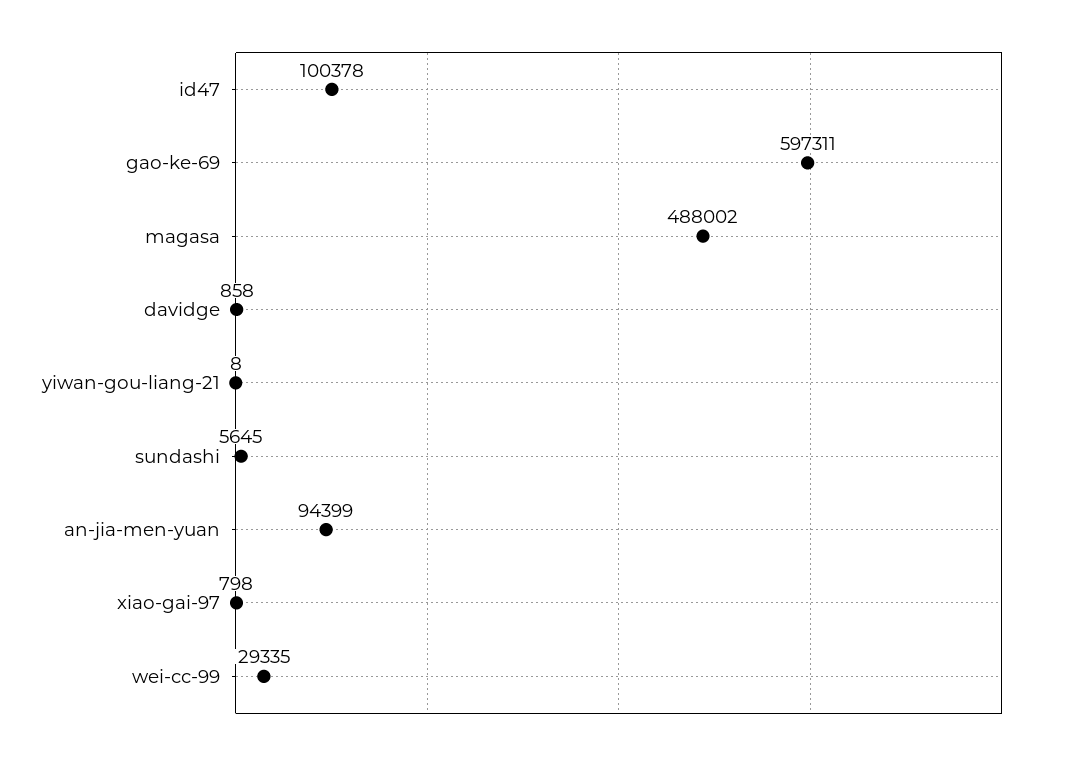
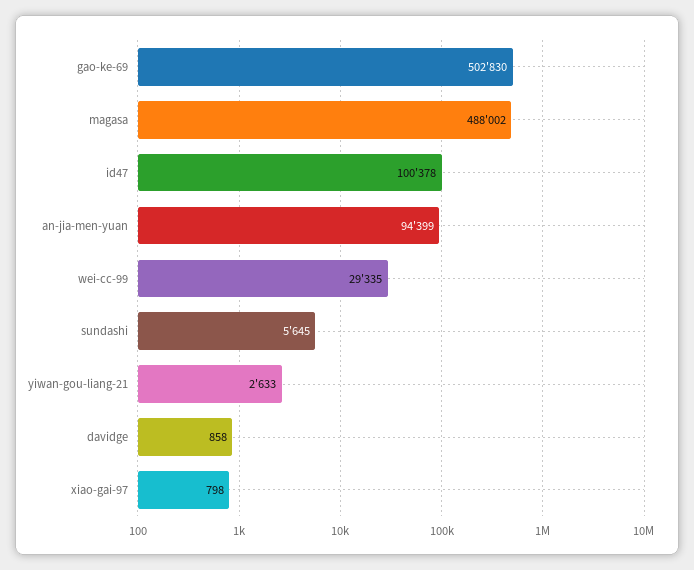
gao-ke-69: 597311 -> 502830
yiwan-gou-liang-21: 8 -> 2633

